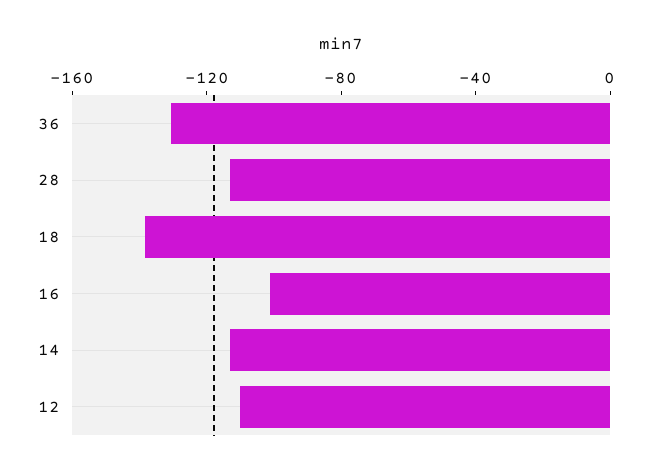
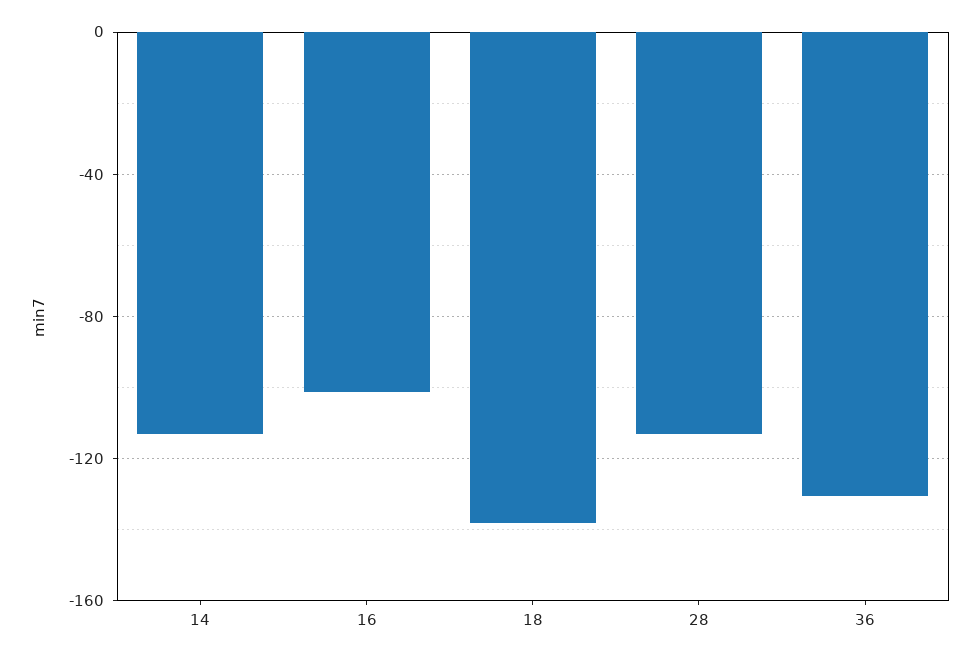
12: -110 -> none

